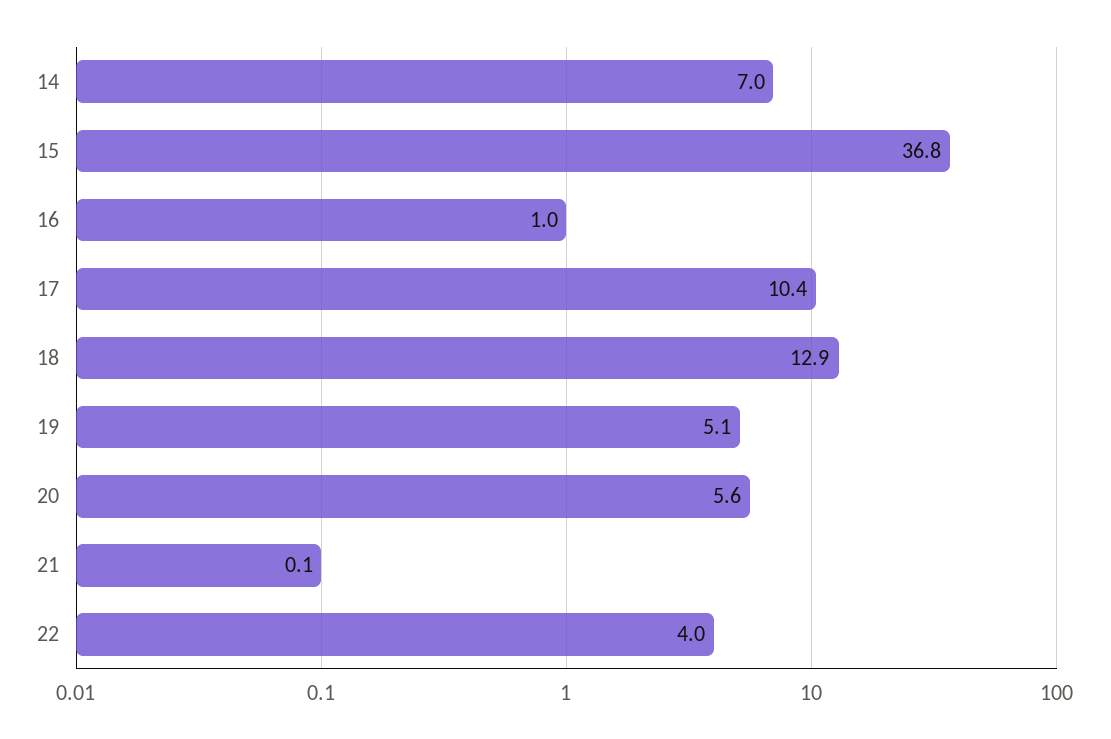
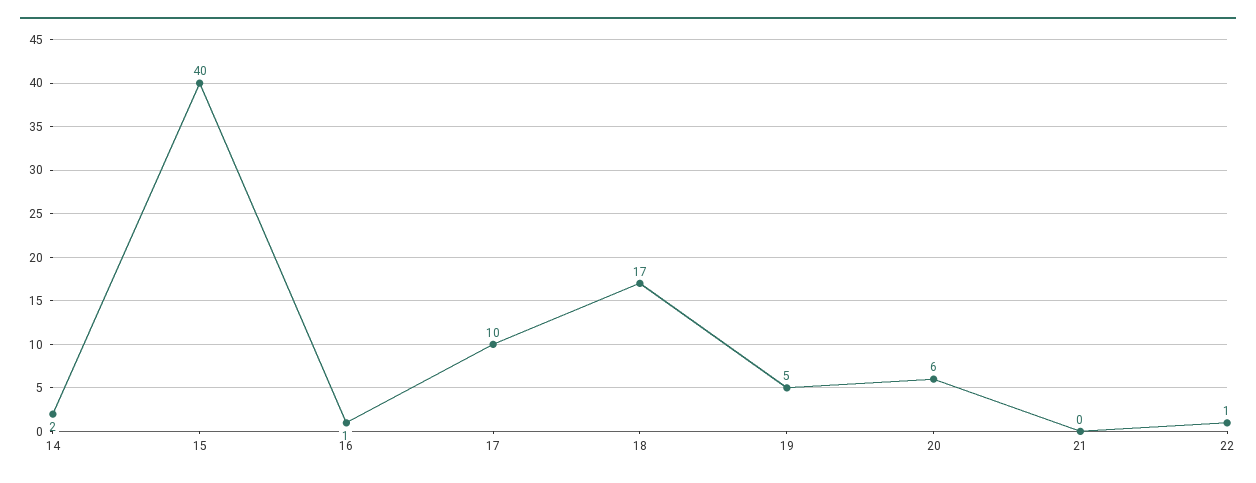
14: 7 -> 2
15: 36.8 -> 40
18: 12.9 -> 17
22: 4 -> 1

